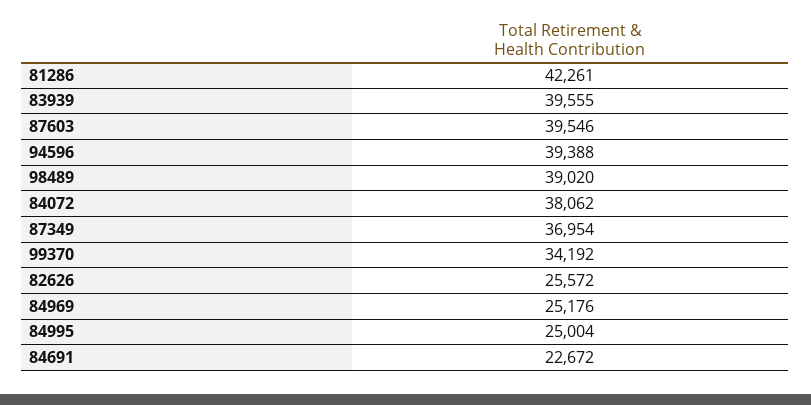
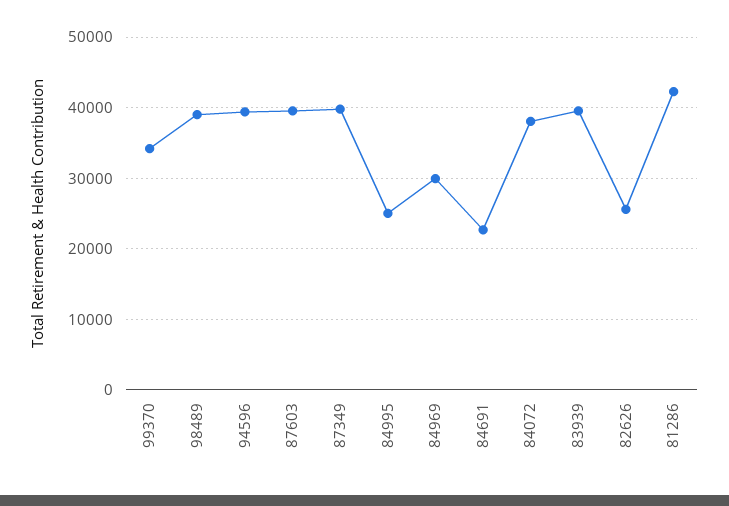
87349: 36954 -> 40000
84969: 25176 -> 30000

